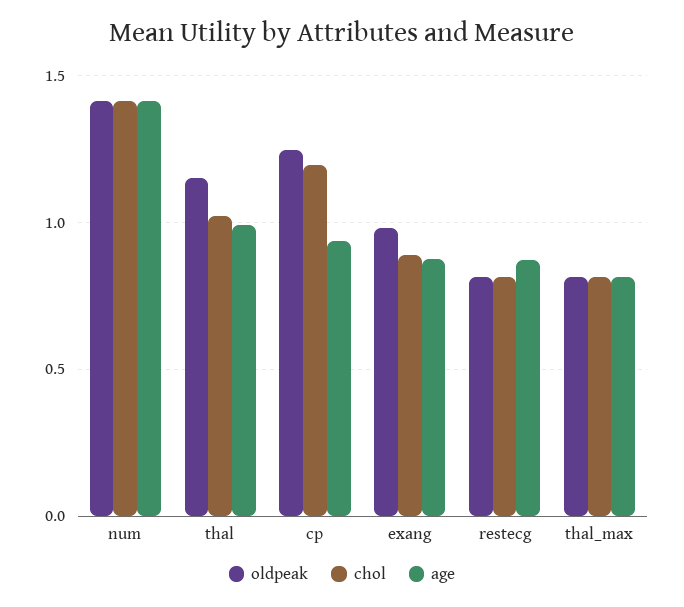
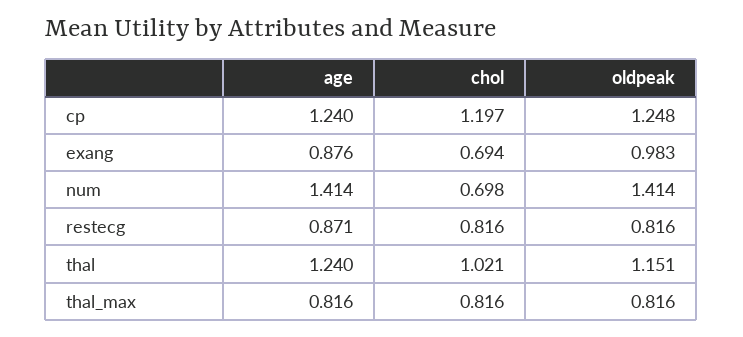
chol, num: 1.4 -> 0.698
age, thal: 1 -> 1.24
age, cp: 0.95 -> 1.24
chol, exang: 0.9 -> 0.694

